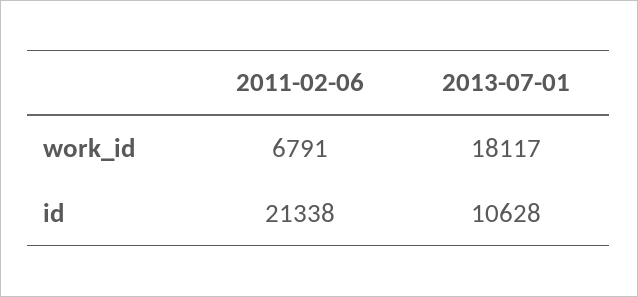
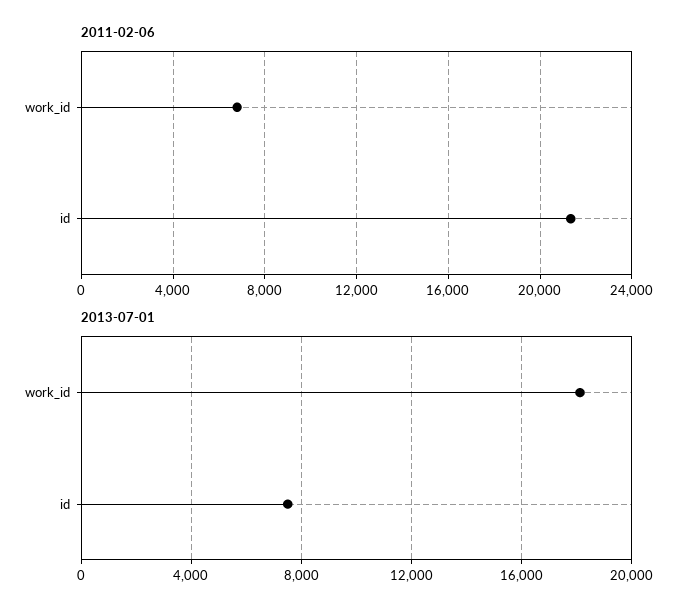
2013-07-01, id: 10628 -> 7500

